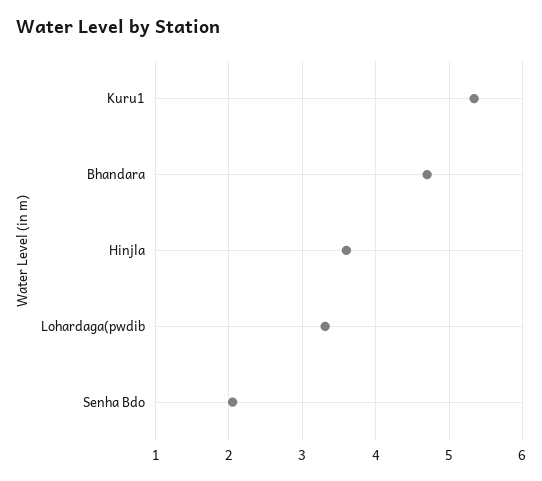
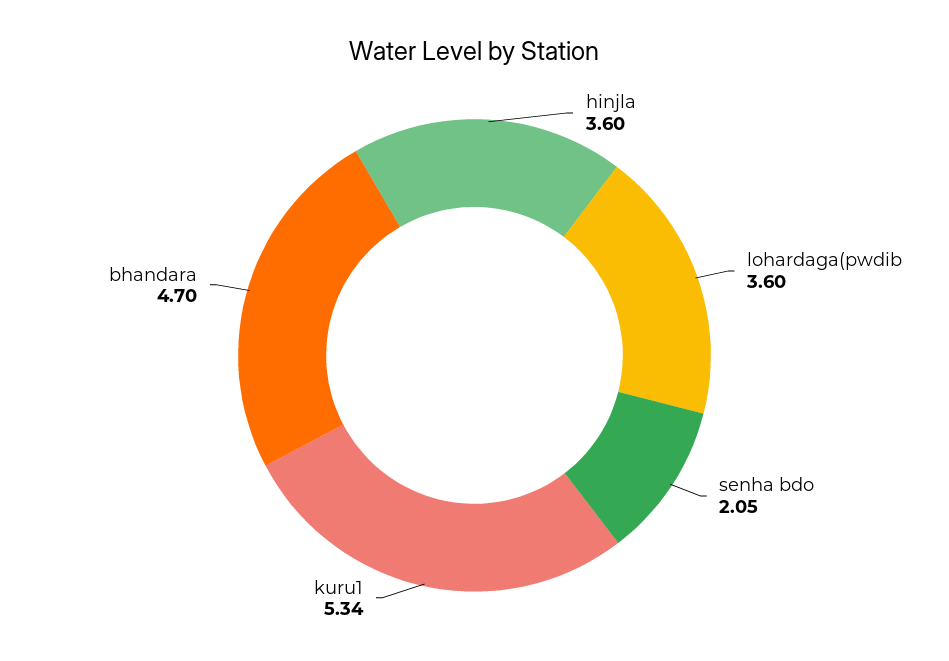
Lohardaga(pwdib: 3.3 -> 3.6

